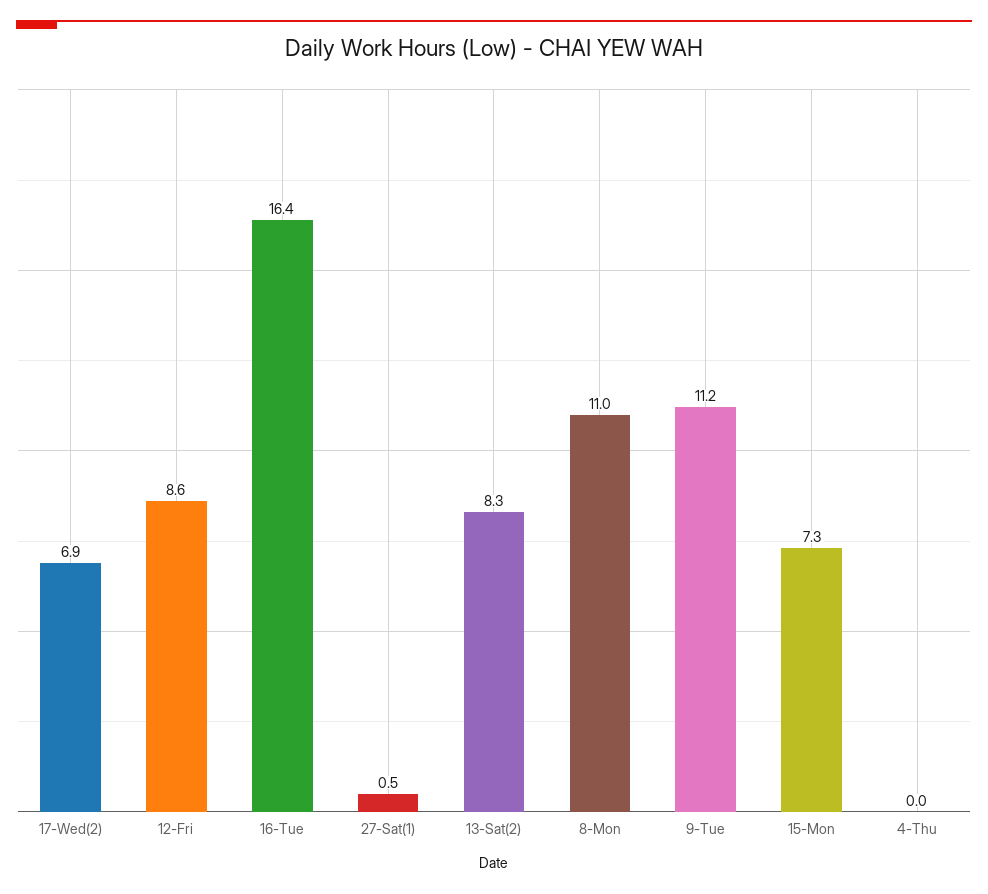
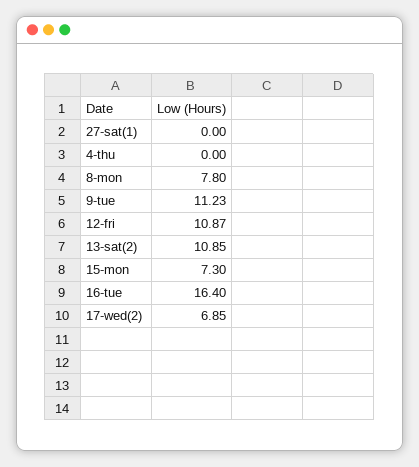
12-Fri: 8.6 -> 10.87
27-Sat(1): 0.5 -> 0
13-Sat(2): 8.3 -> 10.85
8-Mon: 11 -> 7.8

